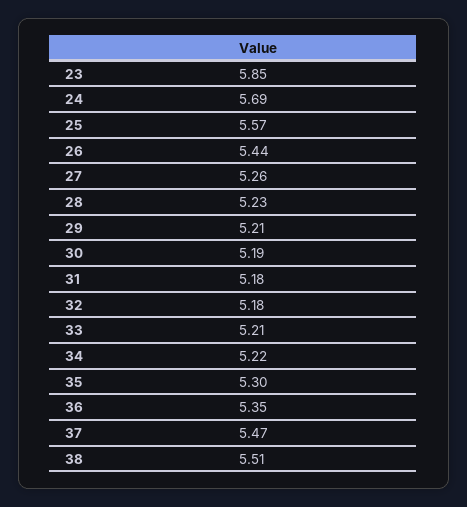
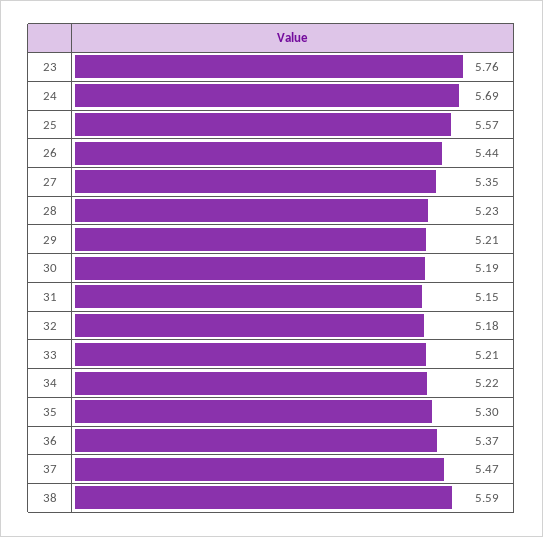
23: 5.85 -> 5.76
27: 5.26 -> 5.35
31: 5.18 -> 5.15
36: 5.35 -> 5.37
38: 5.51 -> 5.59

